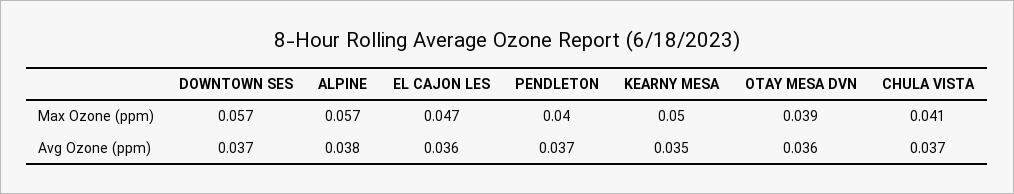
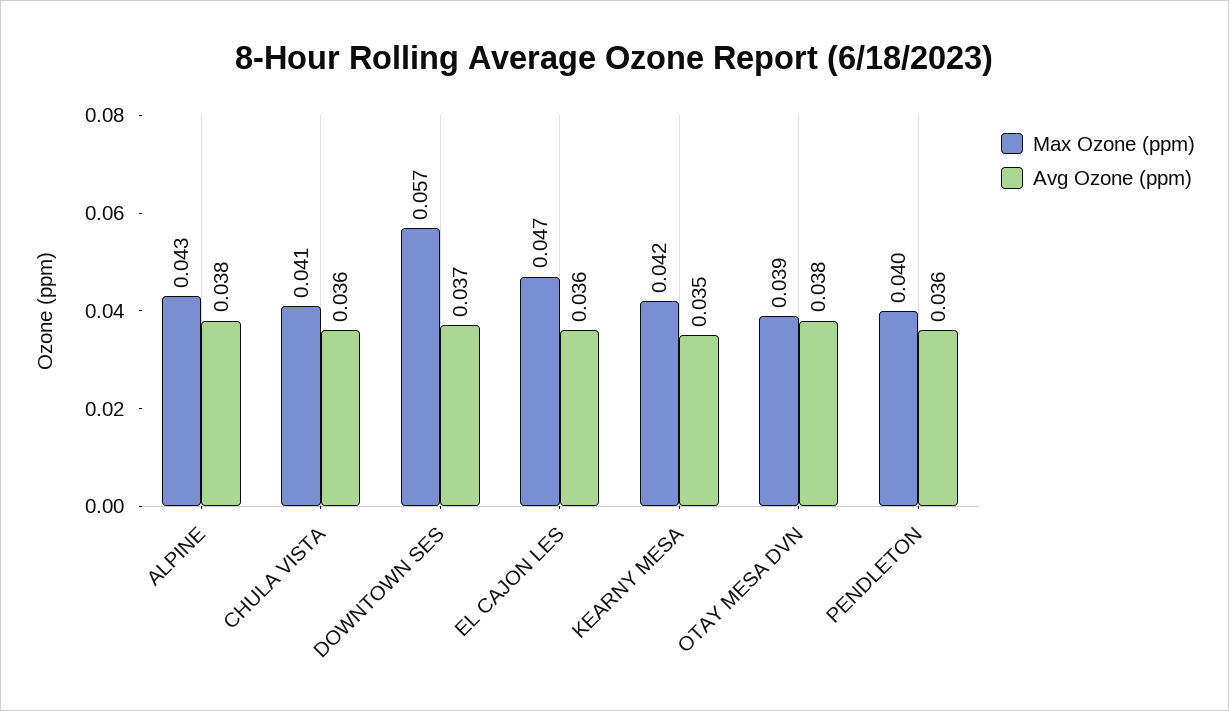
Max Ozone (ppm), ALPINE: 0.057 -> 0.043
Max Ozone (ppm), KEARNY MESA: 0.05 -> 0.042
Avg Ozone (ppm), PENDLETON: 0.037 -> 0.036
Avg Ozone (ppm), OTAY MESA DVN: 0.036 -> 0.038
Avg Ozone (ppm), CHULA VISTA: 0.037 -> 0.036

